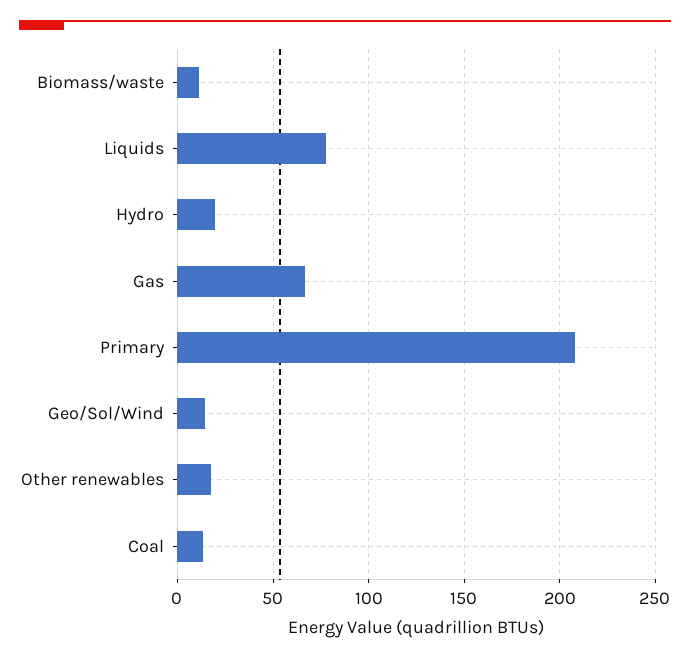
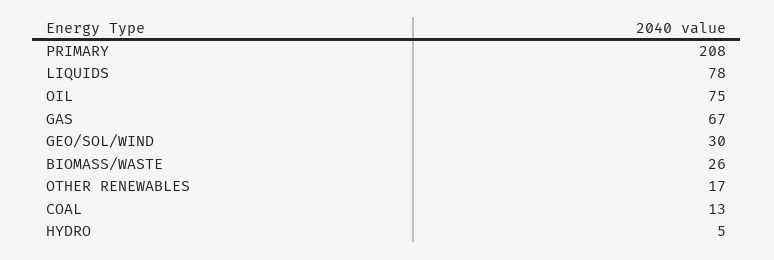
Biomass/waste: 10 -> 26
Hydro: 20 -> 5
Geo/Sol/Wind: 15 -> 30
OIL: none -> 75

